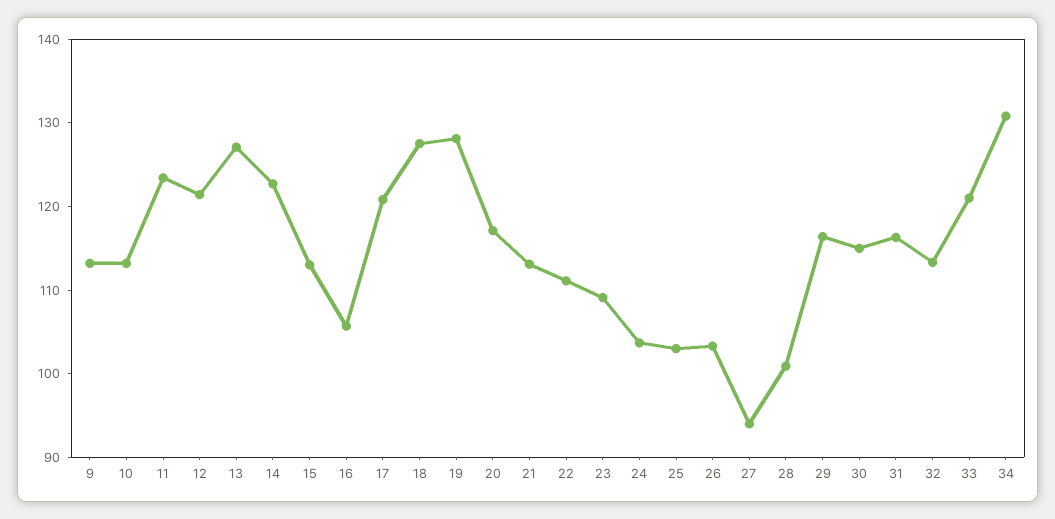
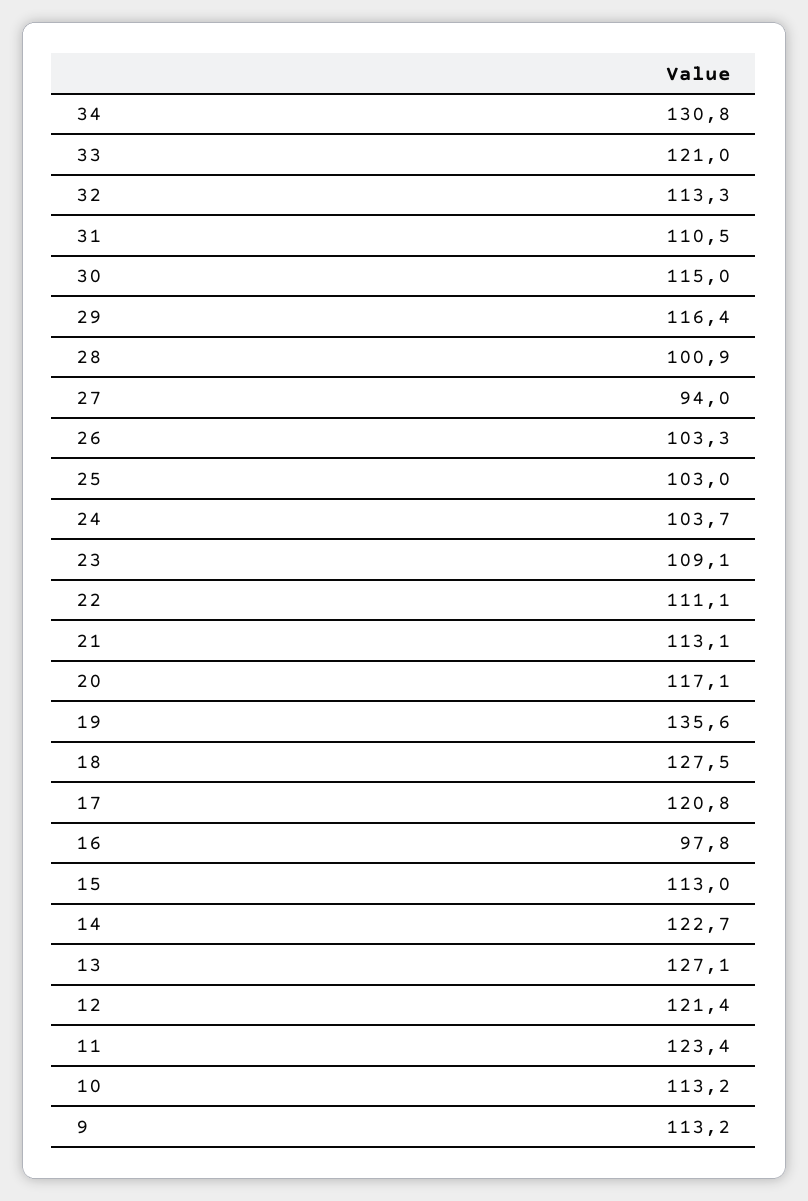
16: 106 -> 97.8
19: 128 -> 135.6
31: 116 -> 110.5

